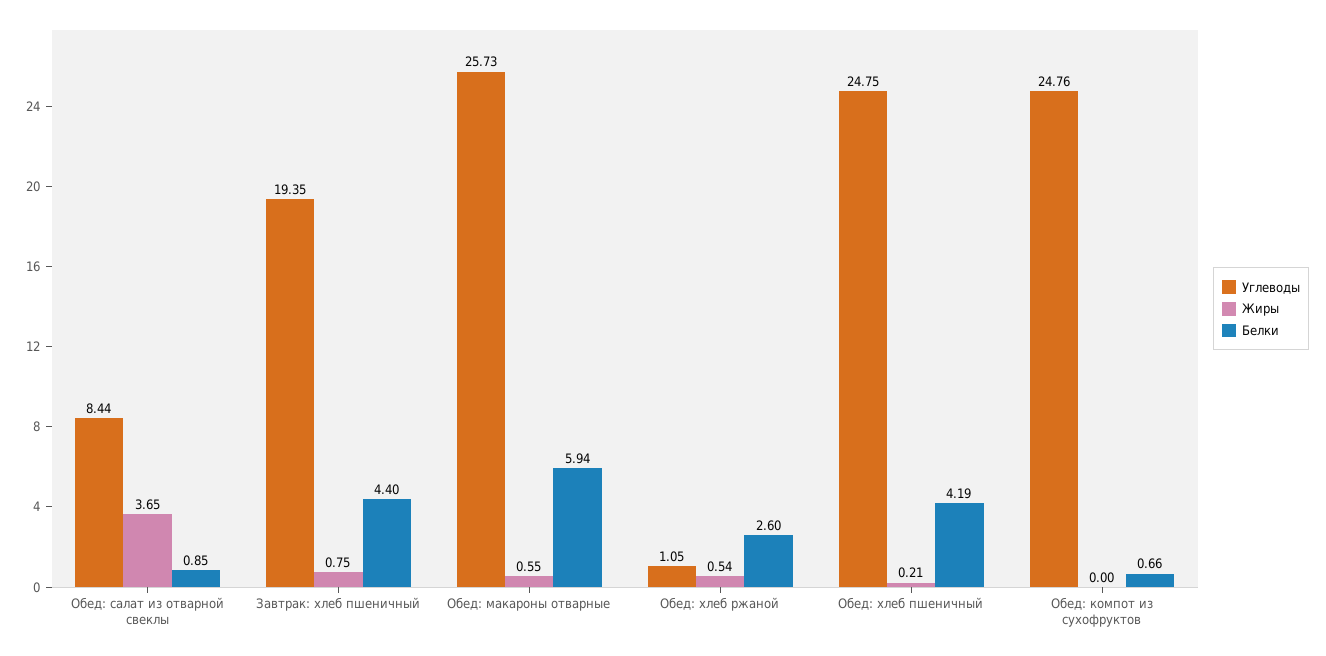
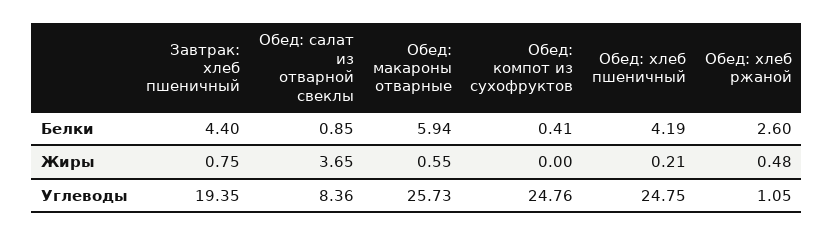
Углеводы, Обед: салат из отварной свеклы: 8.44 -> 8.36
Жиры, Обед: хлеб ржаной: 0.54 -> 0.48
Белки, Обед: компот из сухофруктов: 0.66 -> 0.41

